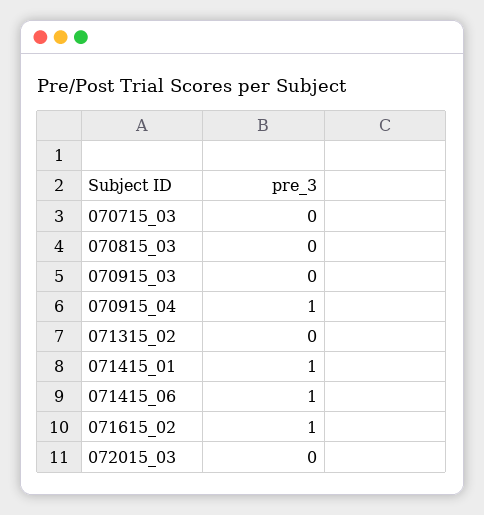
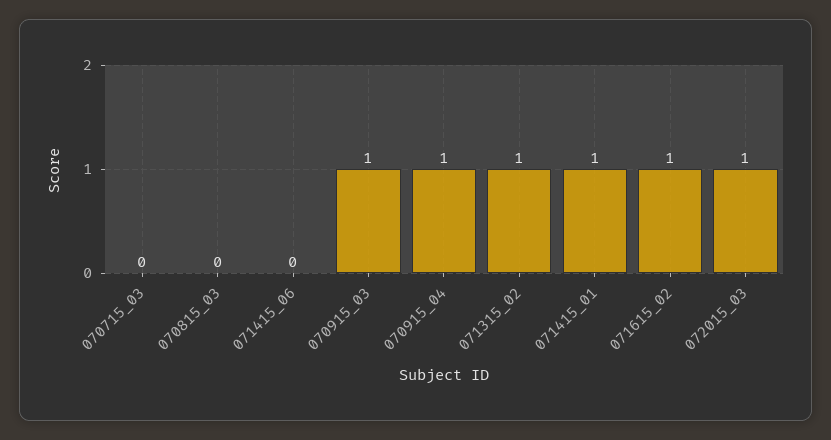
070915_03: 0 -> 1
071315_02: 0 -> 1
071415_06: 1 -> 0
072015_03: 0 -> 1

